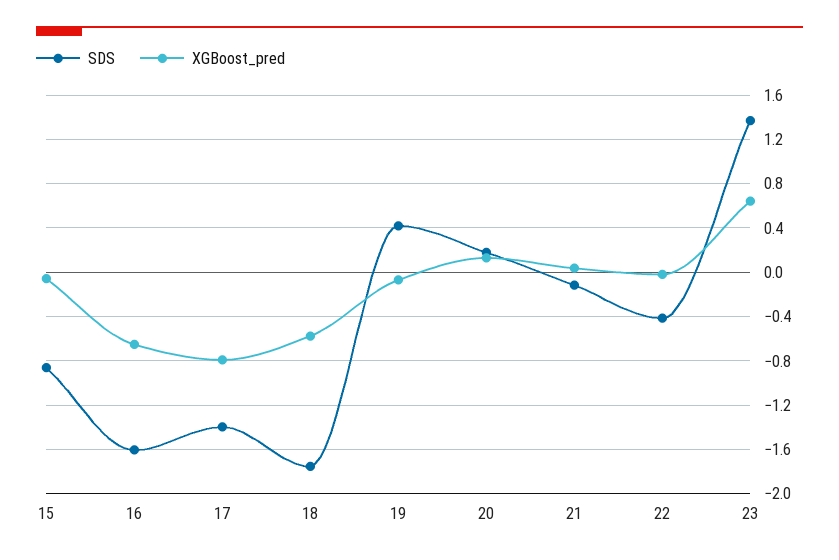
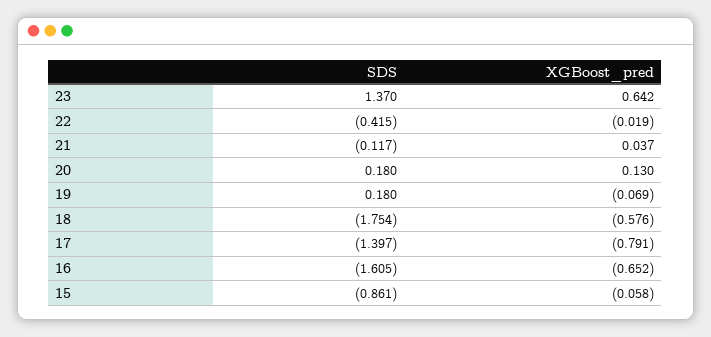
SDS, 19: 0.4 -> 0.18

